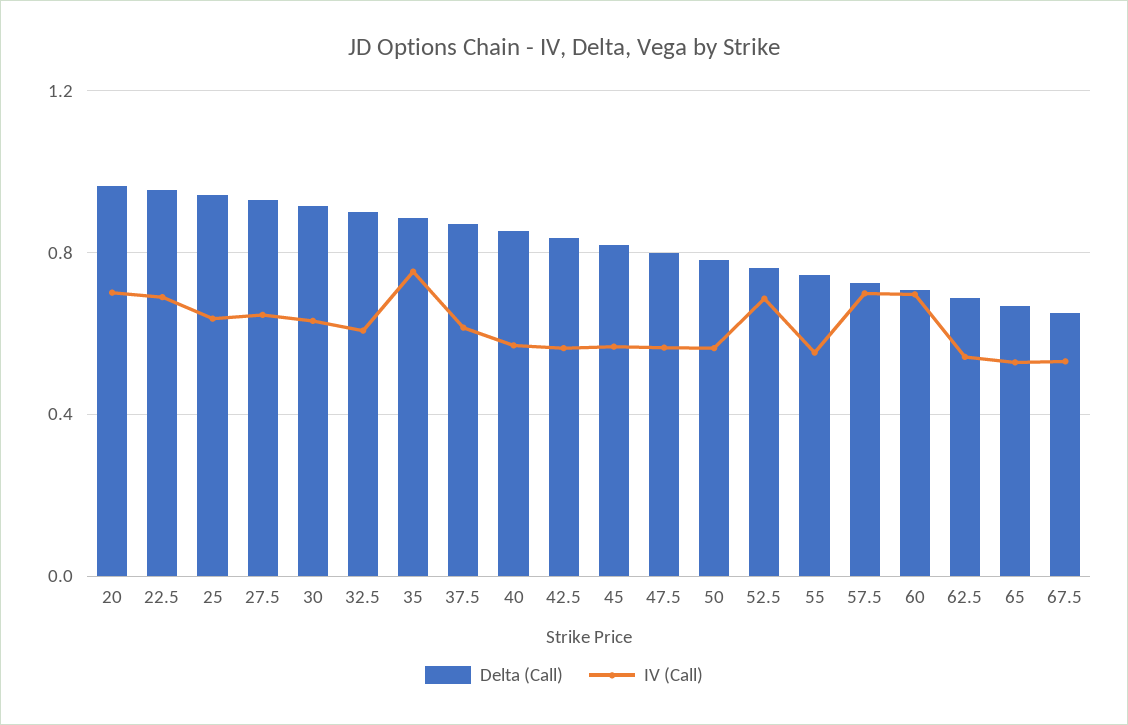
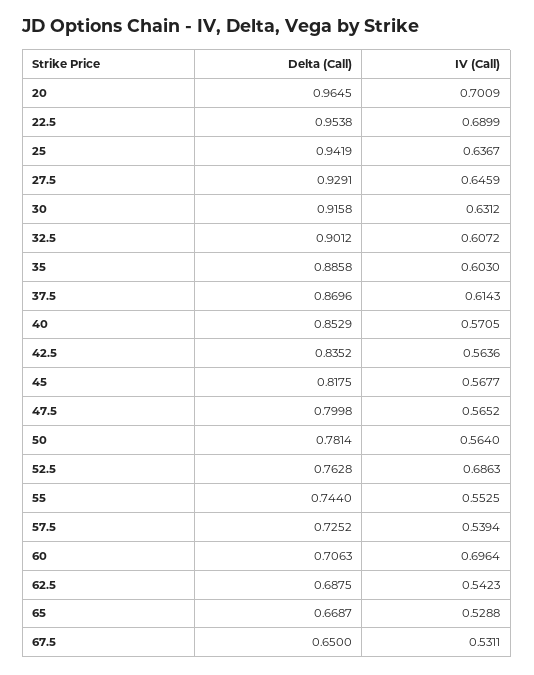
IV (Call), 35: 0.75 -> 0.603
IV (Call), 57.5: 0.7 -> 0.5394

